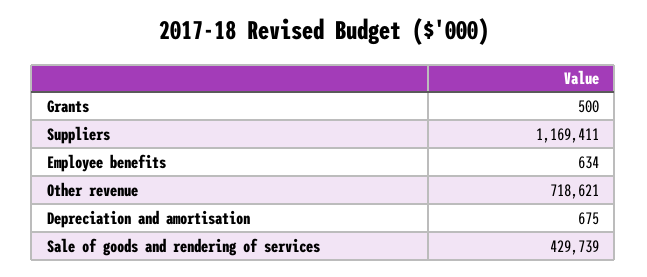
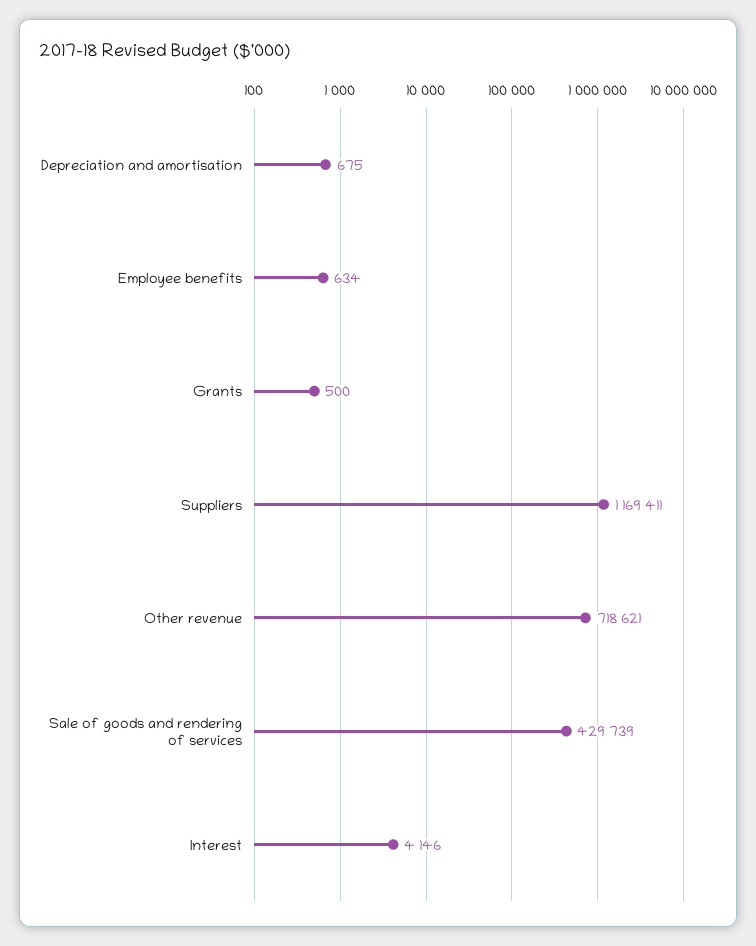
Interest: none -> 4146

